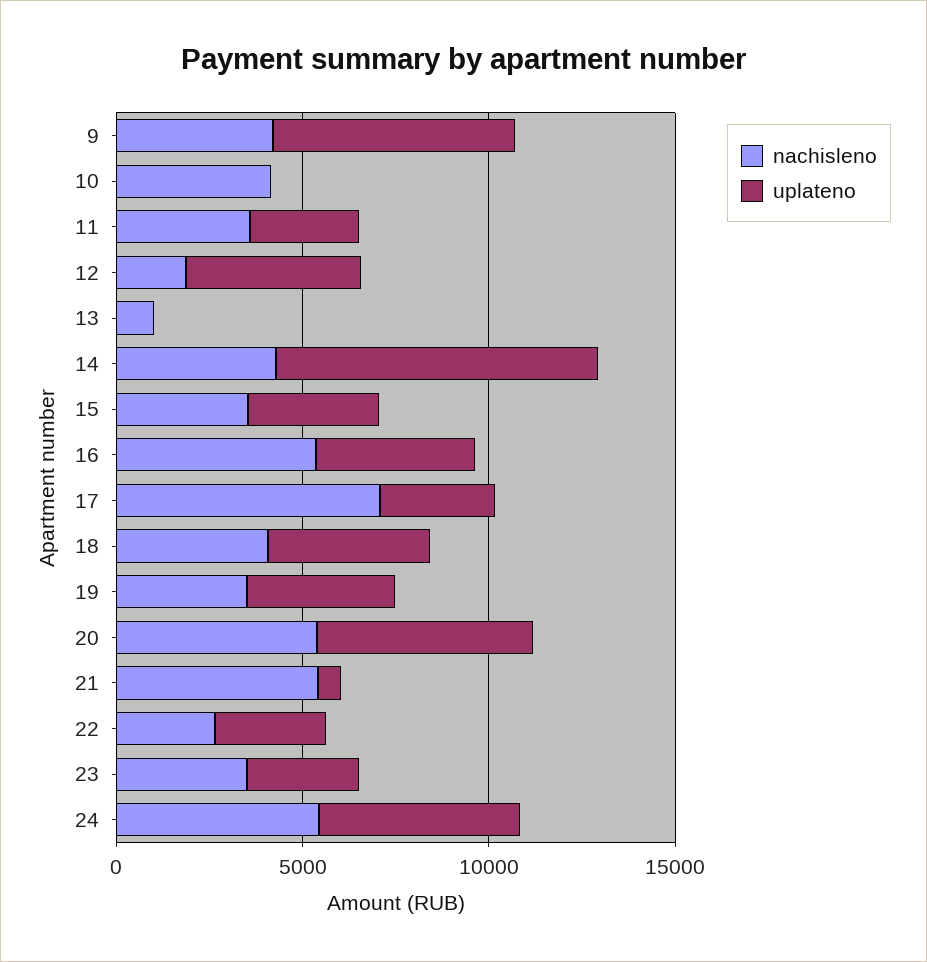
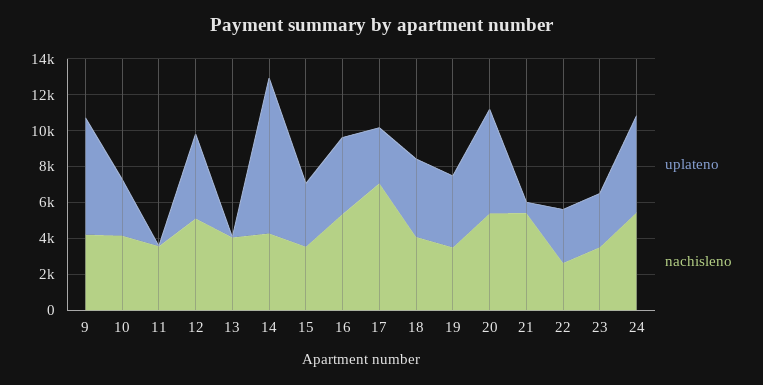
uplateno, 10: 0 -> 3000
uplateno, 11: 3000 -> 0
nachisleno, 12: 2000 -> 5000
nachisleno, 13: 1000 -> 4000

